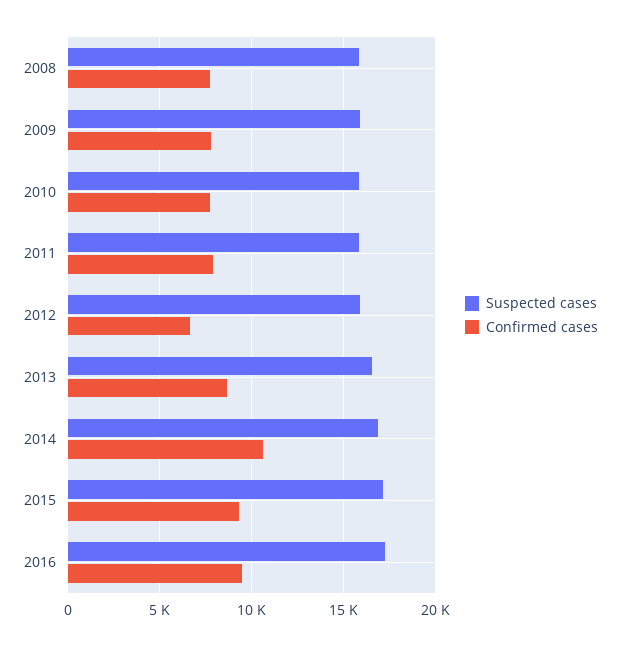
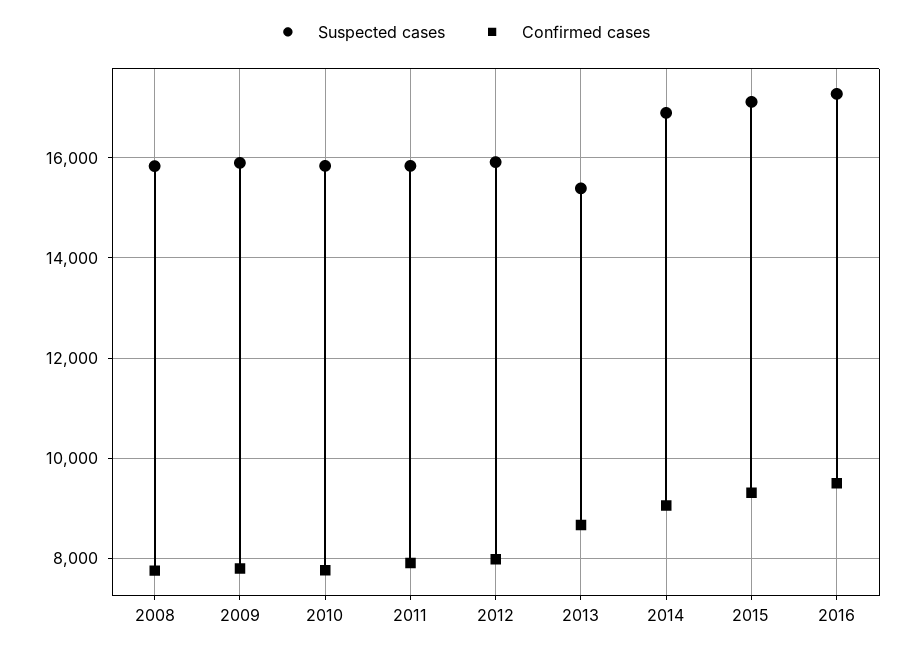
Confirmed cases, 2012: 6500 -> 8000
Suspected cases, 2013: 16500 -> 15400
Confirmed cases, 2014: 10500 -> 9000

